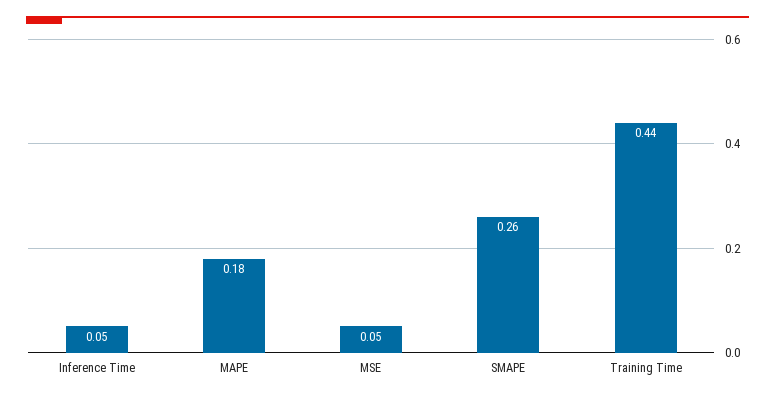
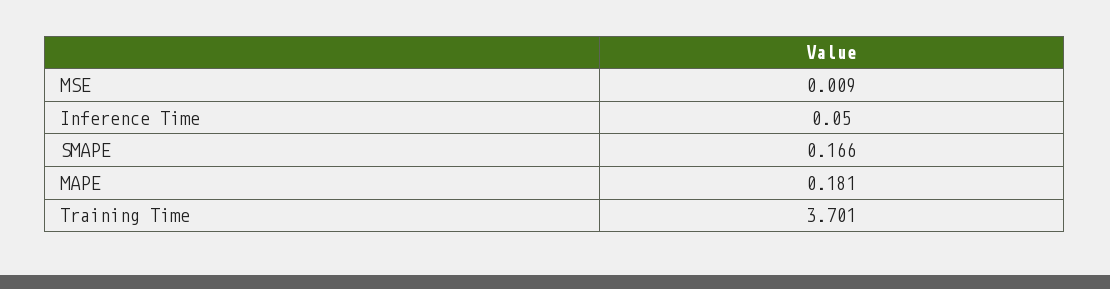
MSE: 0.05 -> 0.009
SMAPE: 0.26 -> 0.166
Training Time: 0.44 -> 3.701

